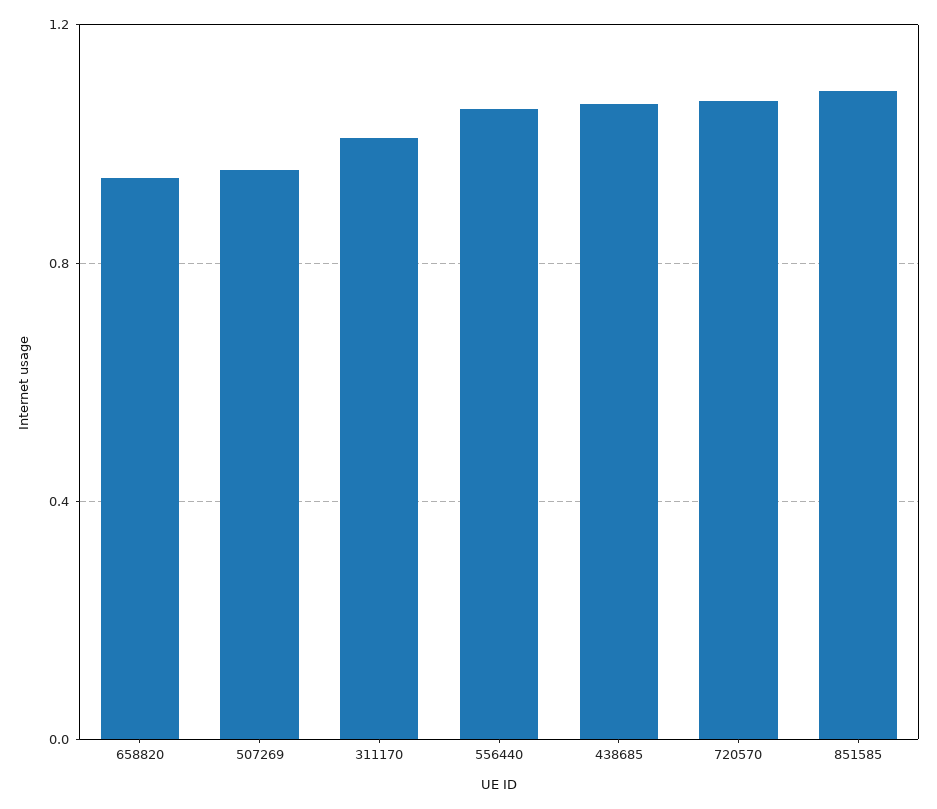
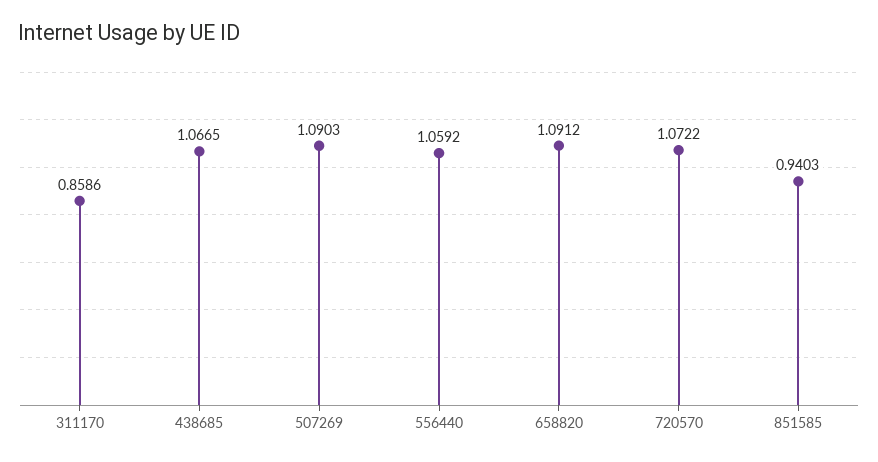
658820: 0.95 -> 1.0912
507269: 0.95 -> 1.0903
311170: 1 -> 0.8586
851585: 1.1 -> 0.9403

